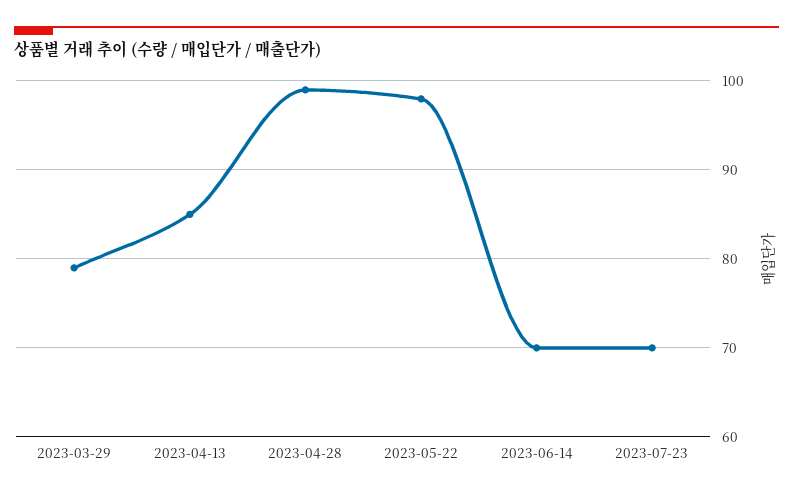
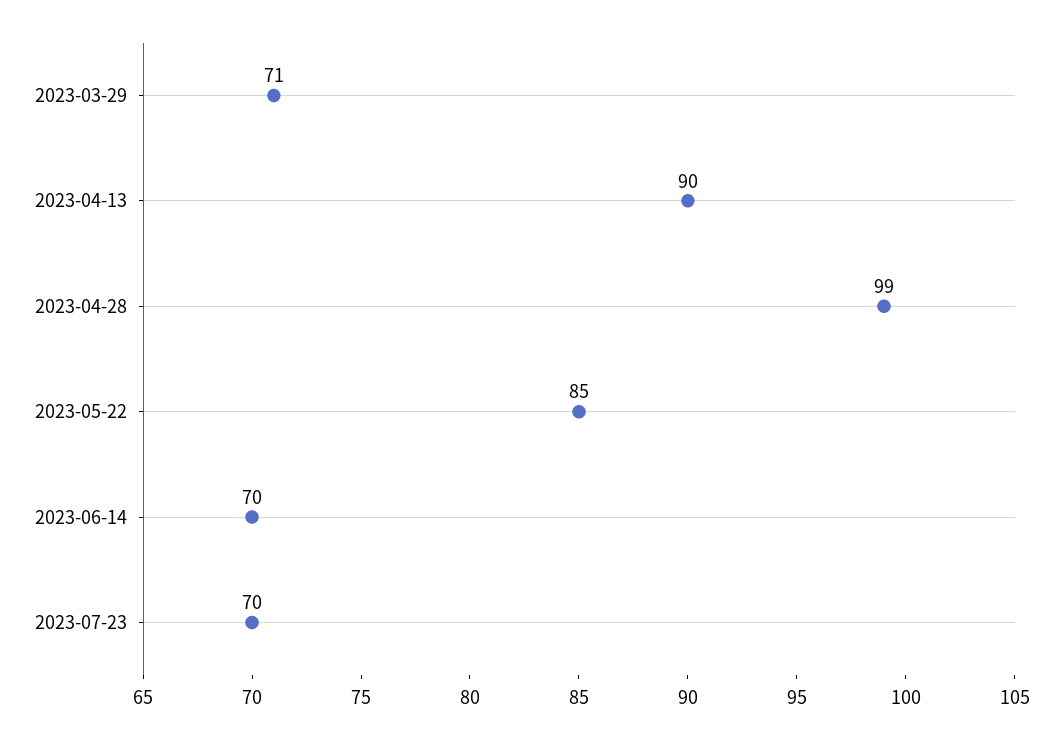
2023-03-29: 79 -> 71
2023-04-13: 85 -> 90
2023-05-22: 98 -> 85

